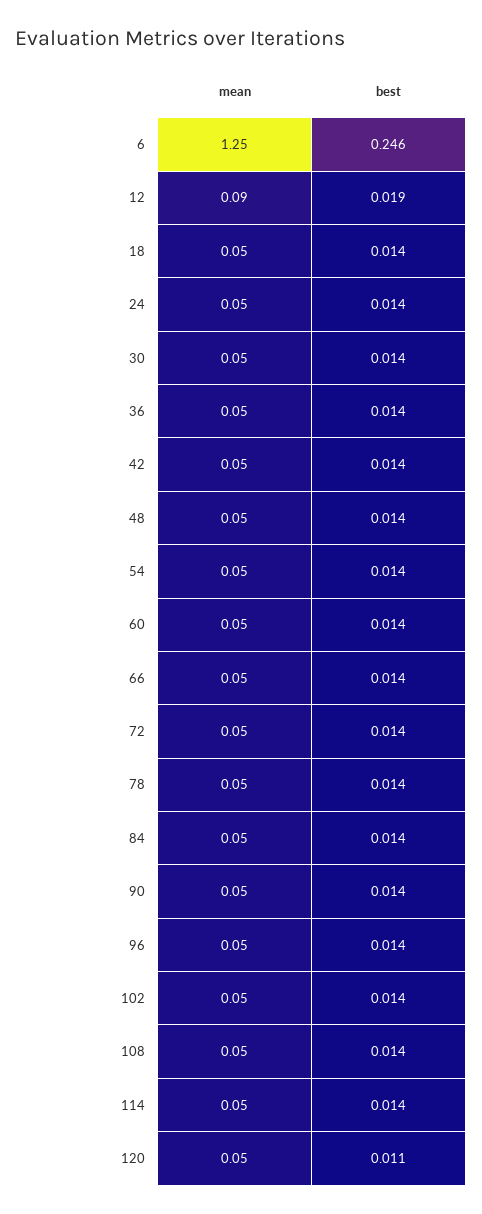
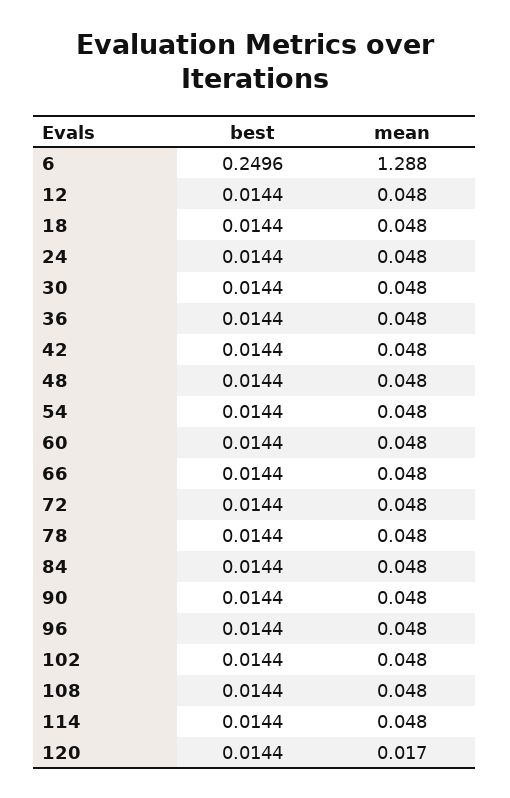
mean, 6: 1.25 -> 1.288
best, 6: 0.246 -> 0.2496
mean, 12: 0.09 -> 0.048
best, 12: 0.019 -> 0.0144
mean, 120: 0.05 -> 0.017
best, 120: 0.011 -> 0.0144

